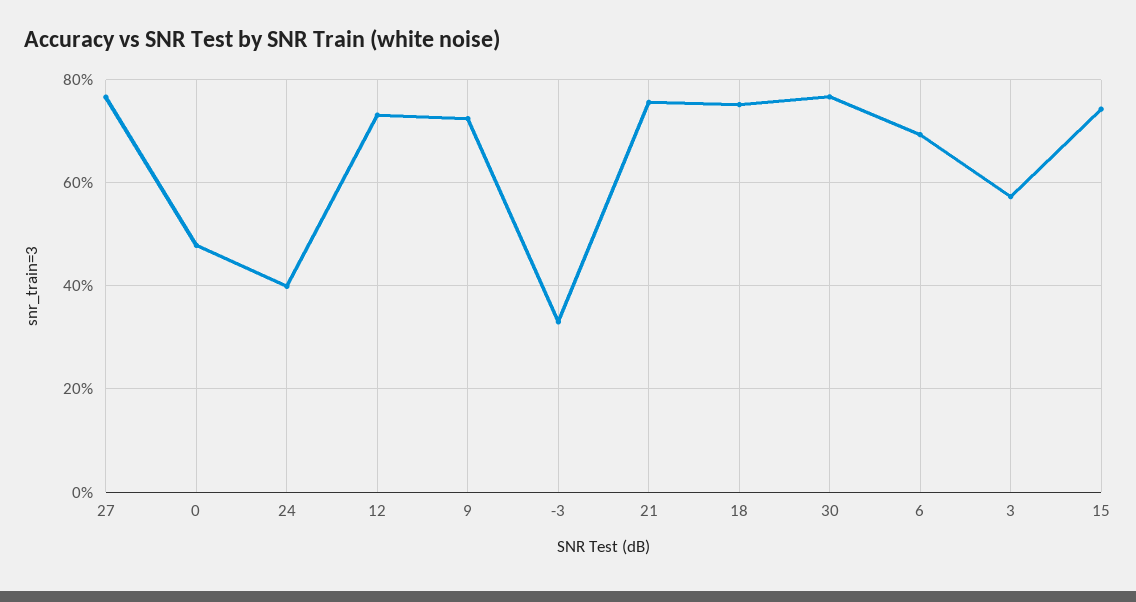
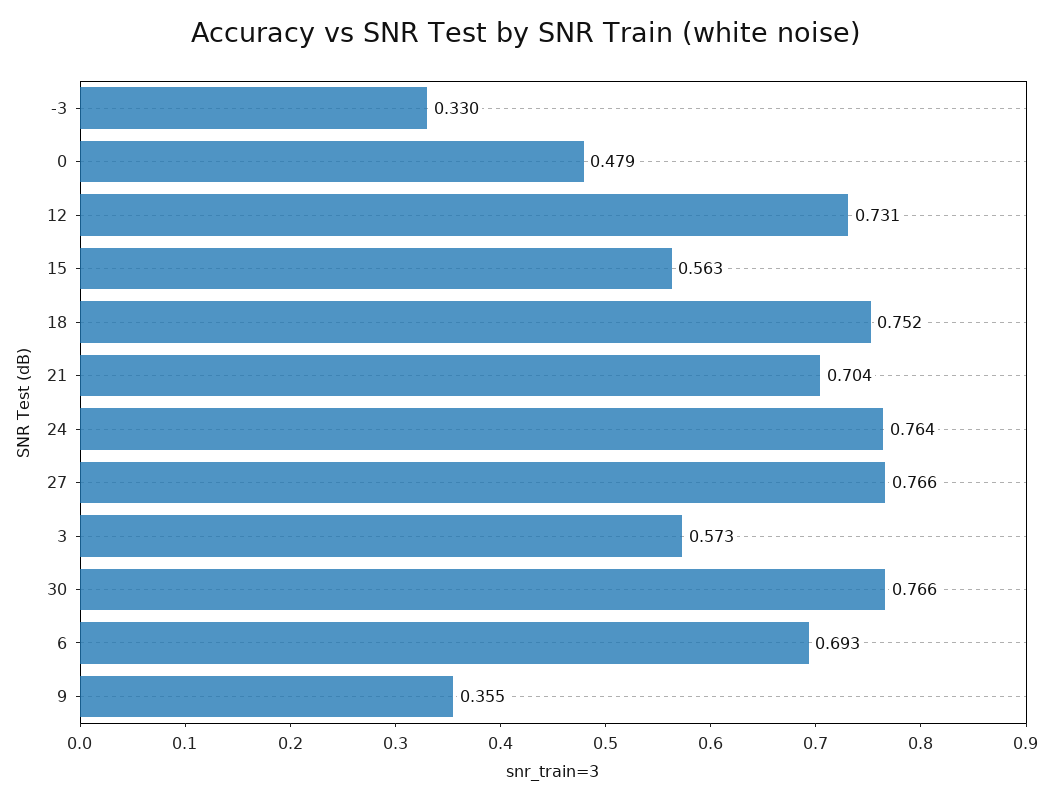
24: 0.4 -> 0.764
9: 0.72 -> 0.355
21: 0.76 -> 0.704
15: 0.74 -> 0.563

